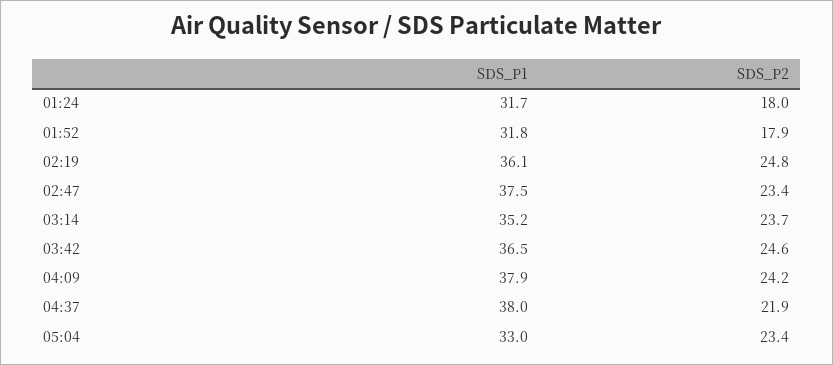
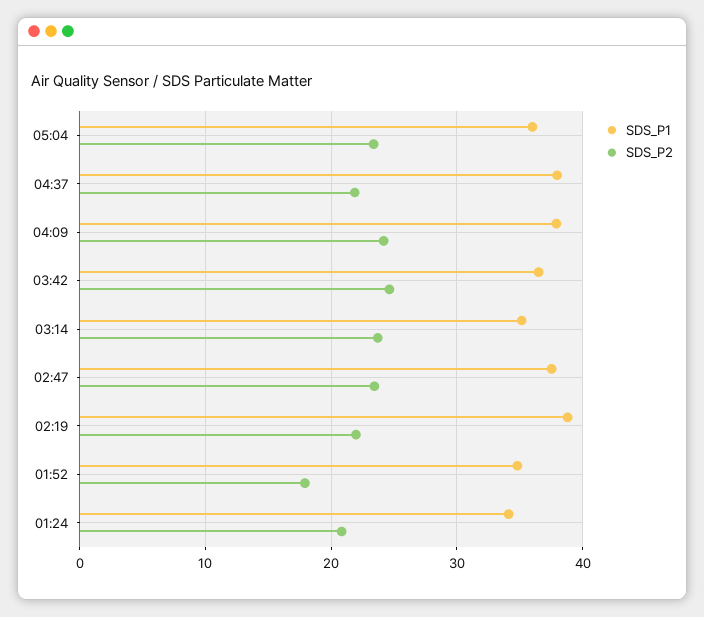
SDS_P1, 01:24: 31.7 -> 34
SDS_P2, 01:24: 18 -> 21
SDS_P1, 01:52: 31.8 -> 35
SDS_P1, 02:19: 36.1 -> 39
SDS_P2, 02:19: 24.8 -> 22
SDS_P1, 05:04: 33 -> 36

